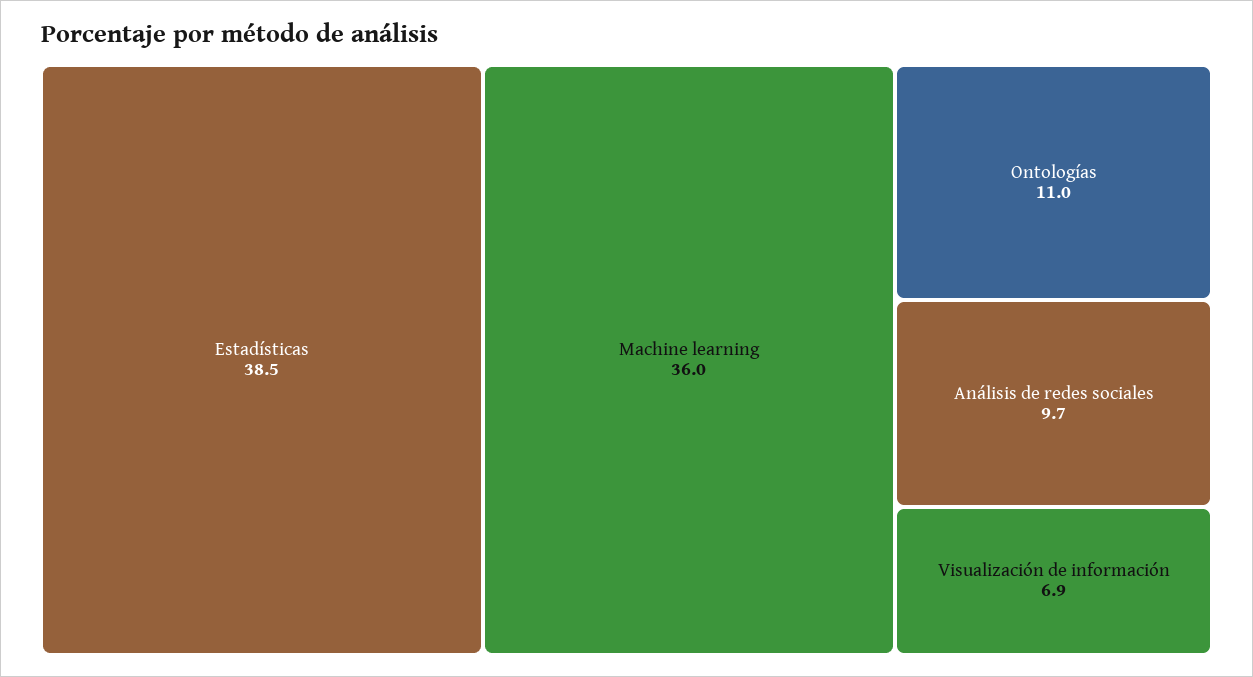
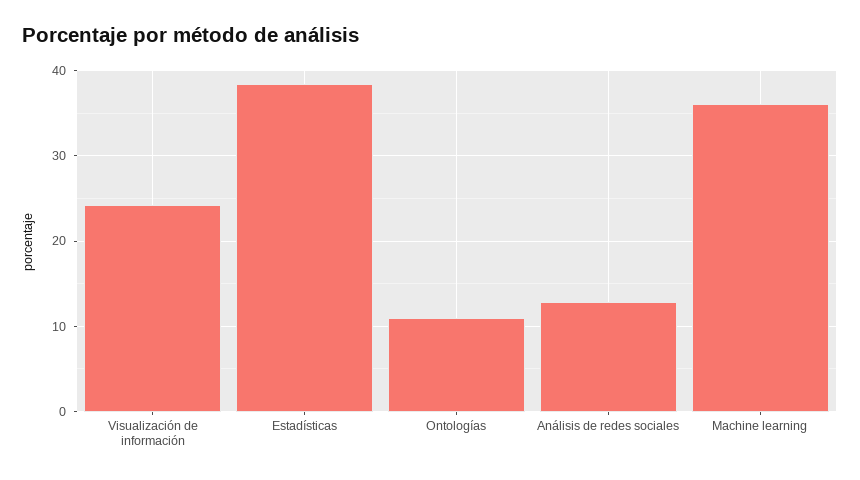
Análisis de redes sociales: 9.7 -> 13
Visualización de información: 6.9 -> 24

